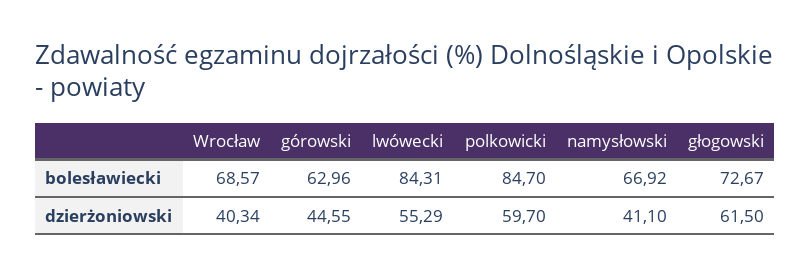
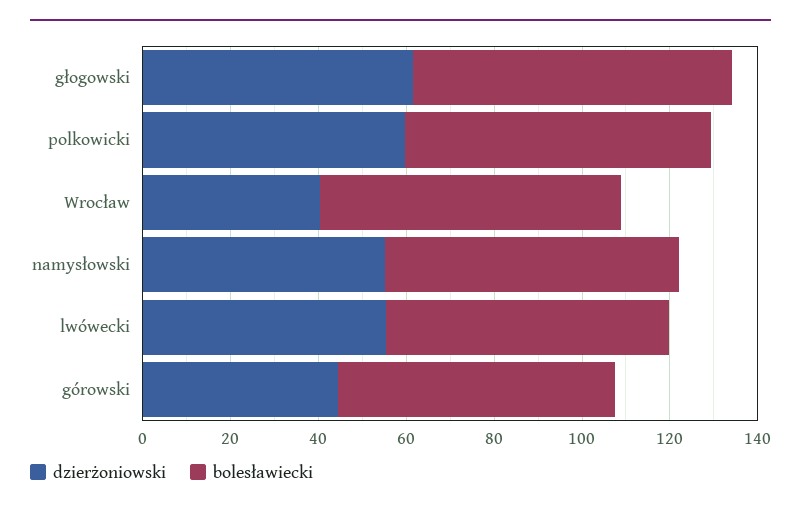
bolesławiecki, lwówecki: 84.31 -> 65
bolesławiecki, polkowicki: 84.7 -> 70
dzierżoniowski, namysłowski: 41.1 -> 55

